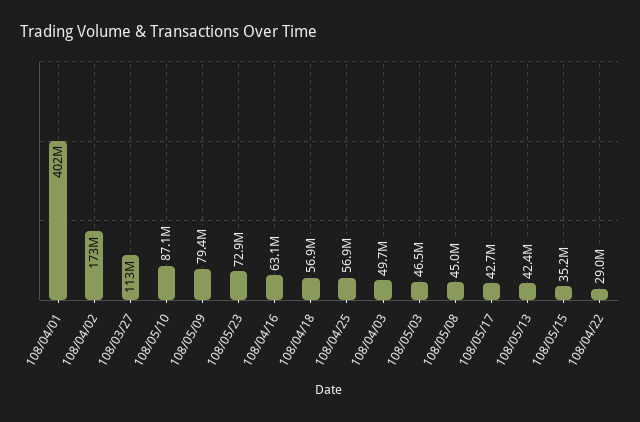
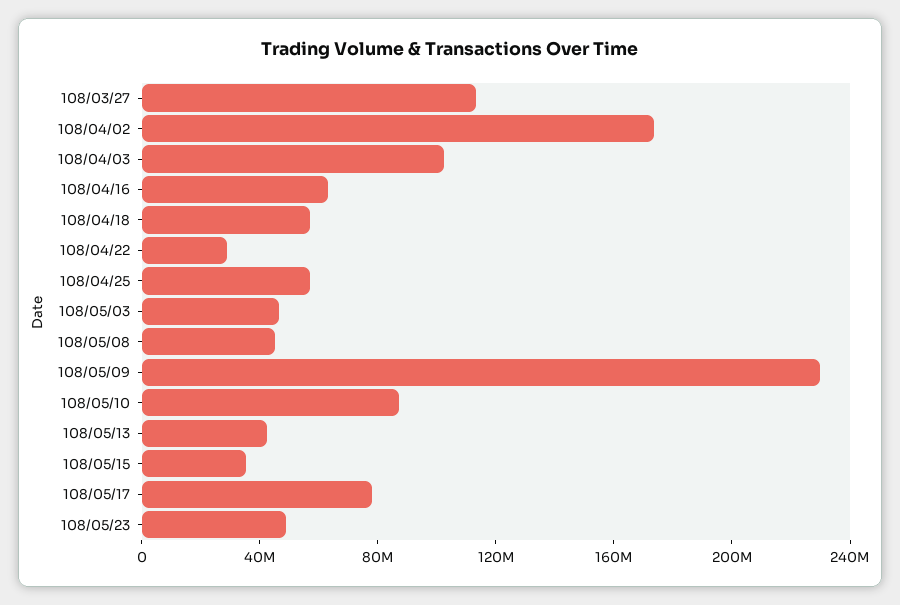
108/04/01: 402000000 -> none
108/05/09: 79400000 -> 230000000
108/05/23: 72900000 -> 50000000
108/04/03: 49700000 -> 100000000
108/05/17: 42700000 -> 80000000

